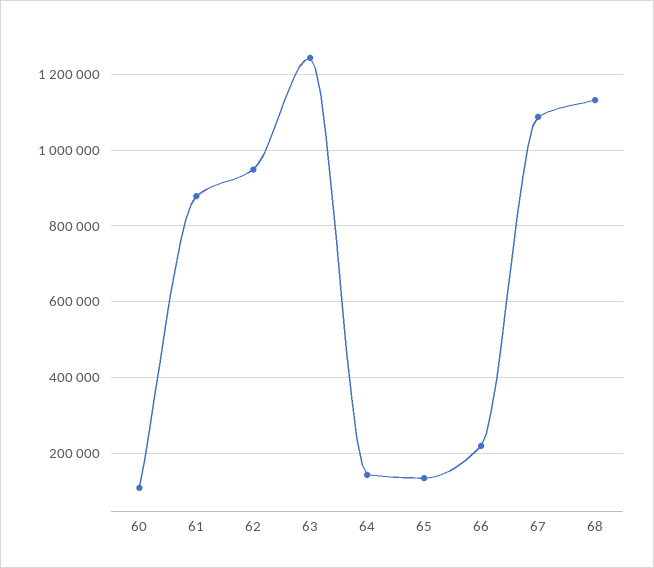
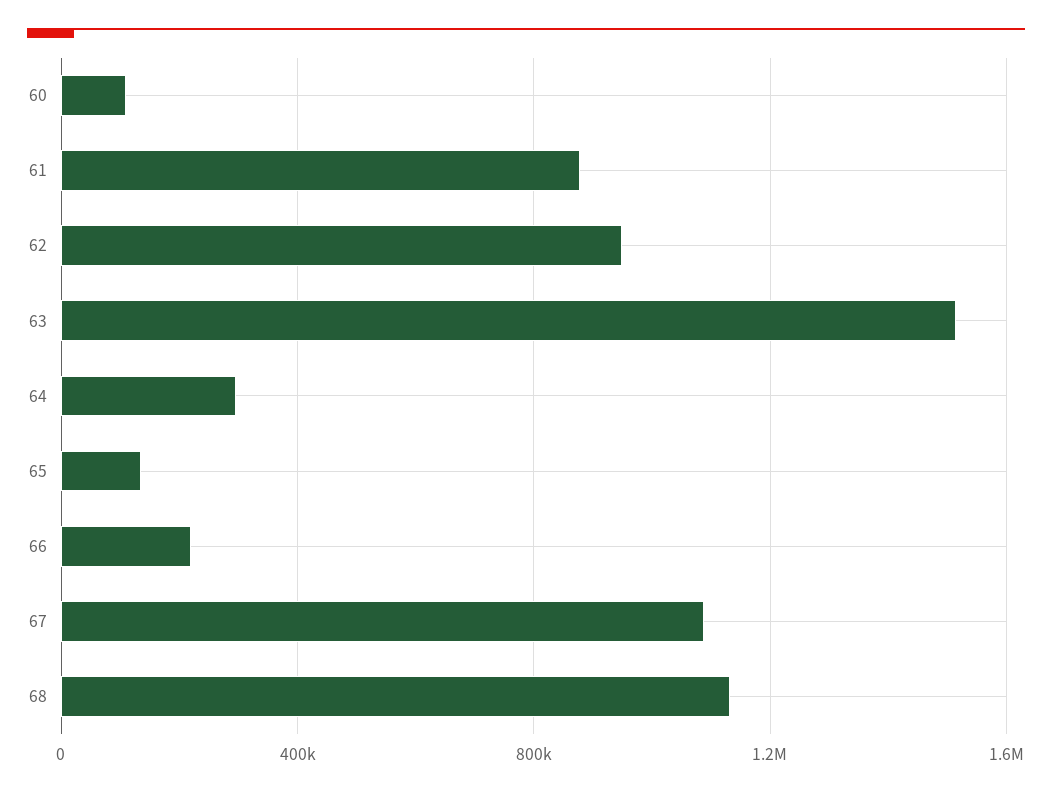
63: 1240000 -> 1500000
64: 140000 -> 300000

